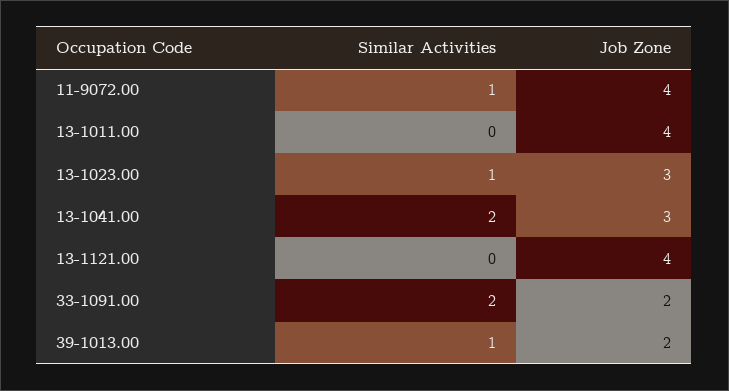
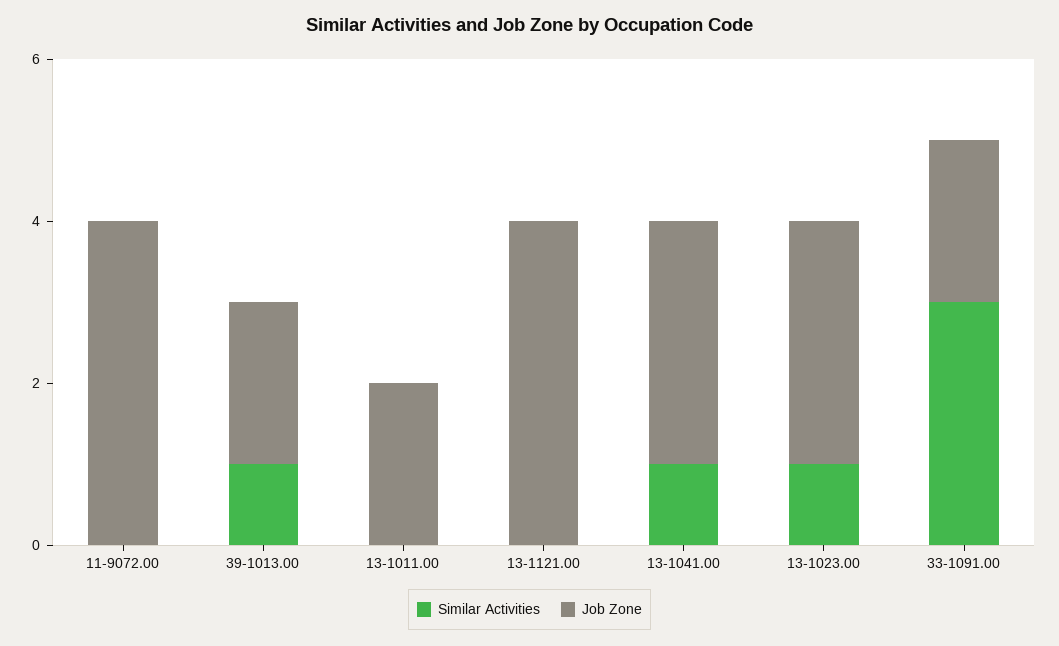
Similar Activities, 11-9072.00: 1 -> 0
Job Zone, 13-1011.00: 4 -> 2
Similar Activities, 13-1041.00: 2 -> 1
Similar Activities, 33-1091.00: 2 -> 3

